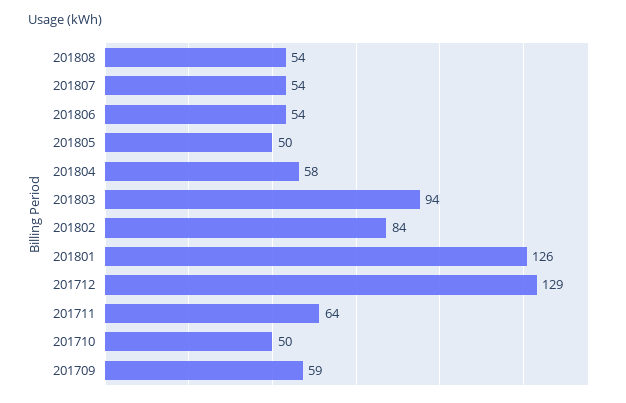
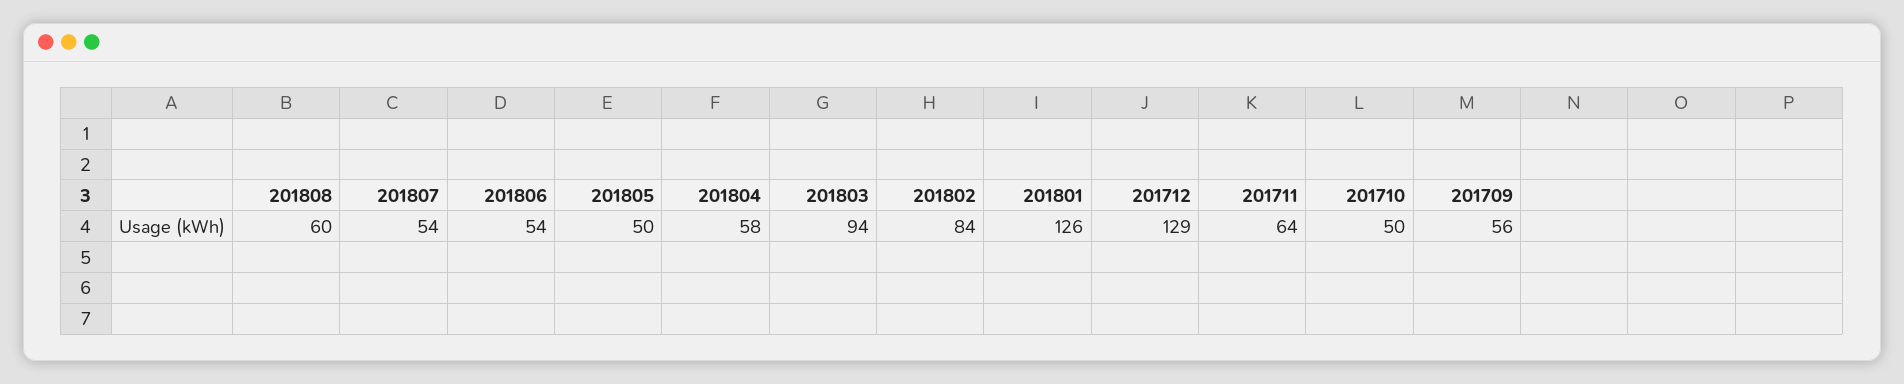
201808: 54 -> 60
201709: 59 -> 56

